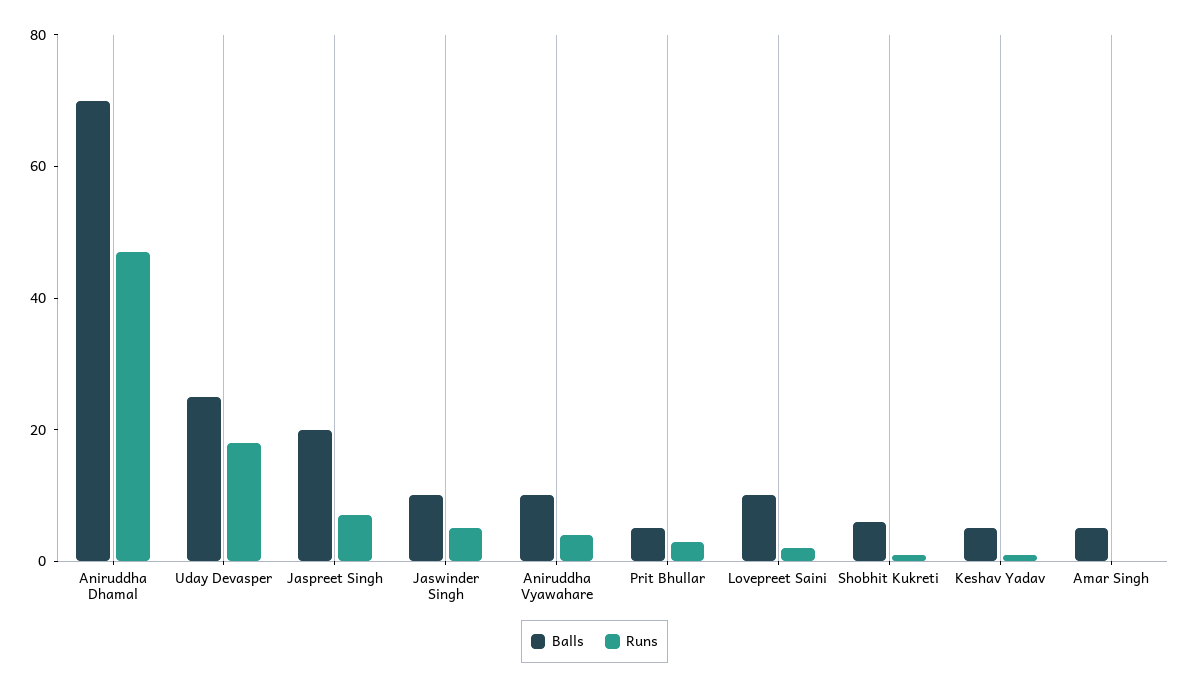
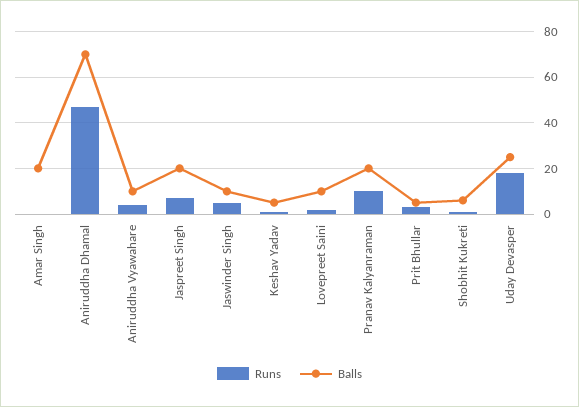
Balls, Amar Singh: 5 -> 20
Runs, Pranav Kalyanraman: none -> 10
Balls, Pranav Kalyanraman: none -> 20

